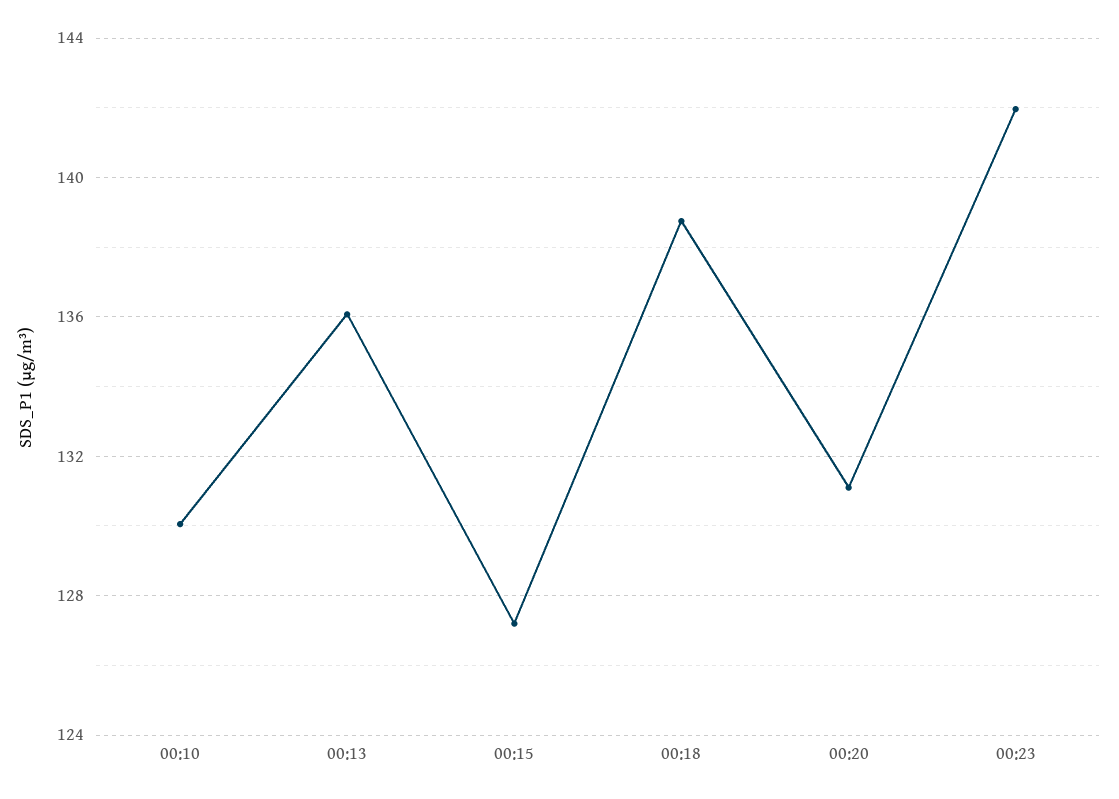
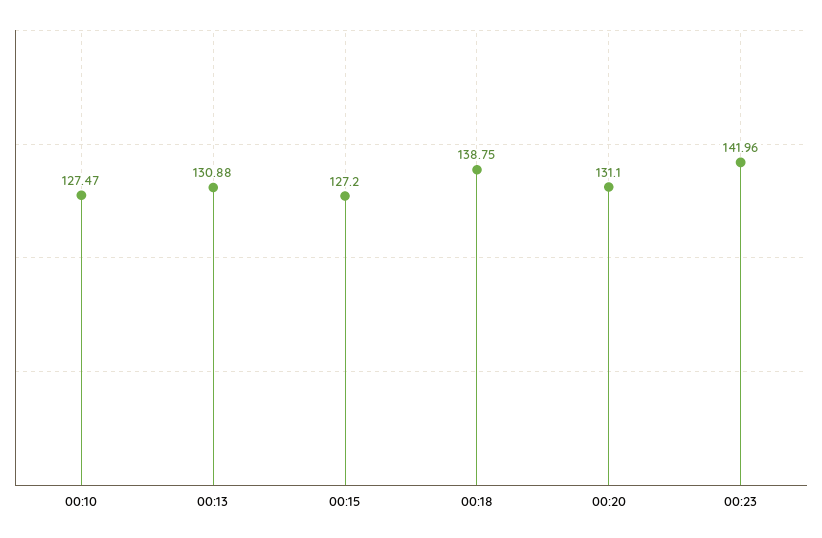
00:10: 130 -> 127.47
00:13: 136 -> 130.88

